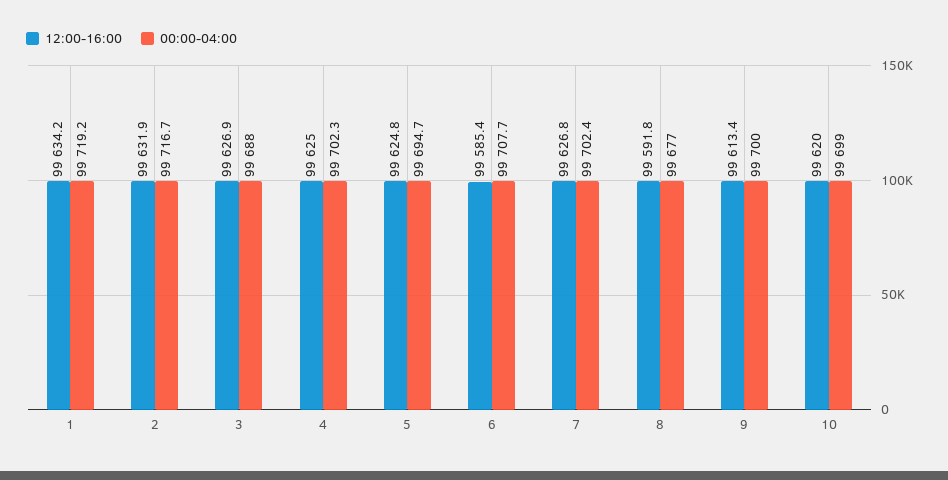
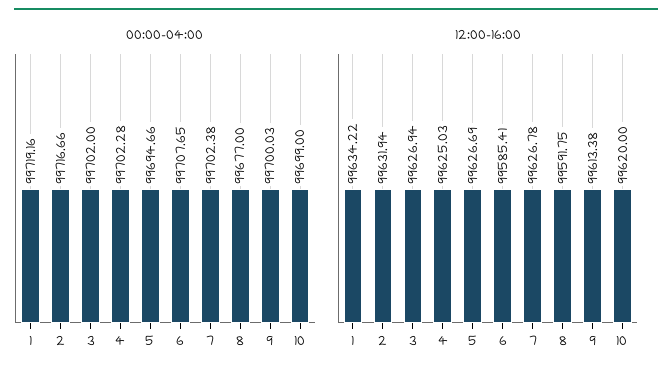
00:00-04:00, 3: 99688 -> 99702
12:00-16:00, 5: 99624.8 -> 99626.69

